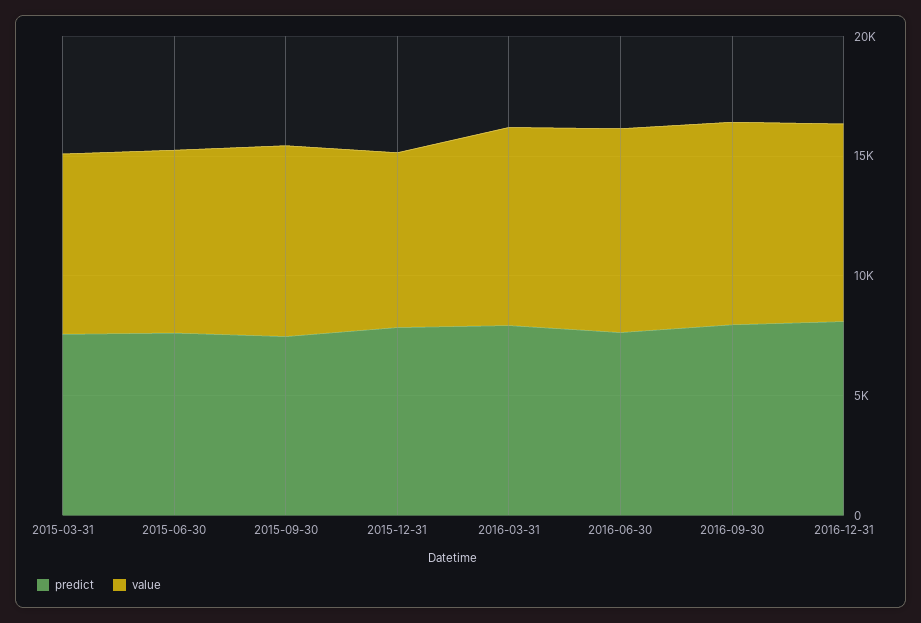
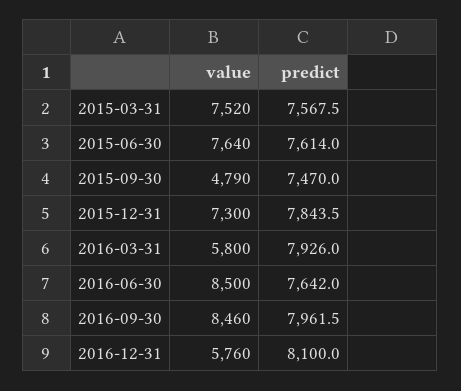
value, 2015-09-30: 8000 -> 4790
value, 2016-03-31: 8000 -> 5800
value, 2016-12-31: 8000 -> 5760

